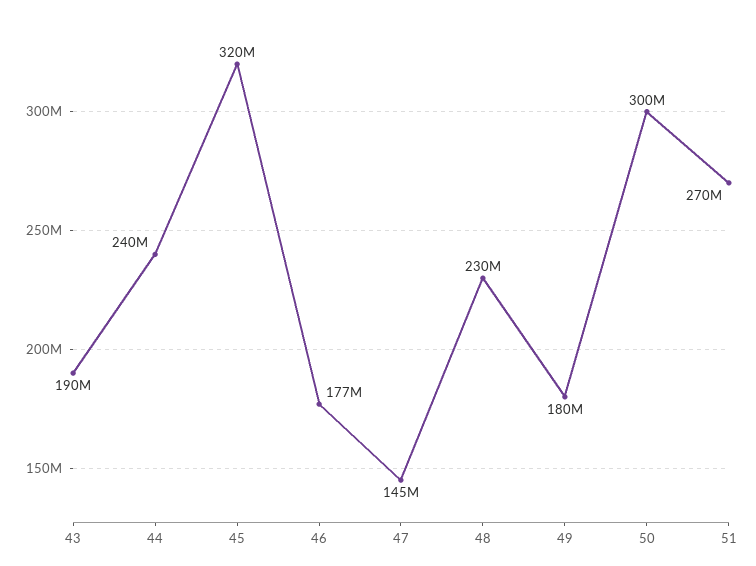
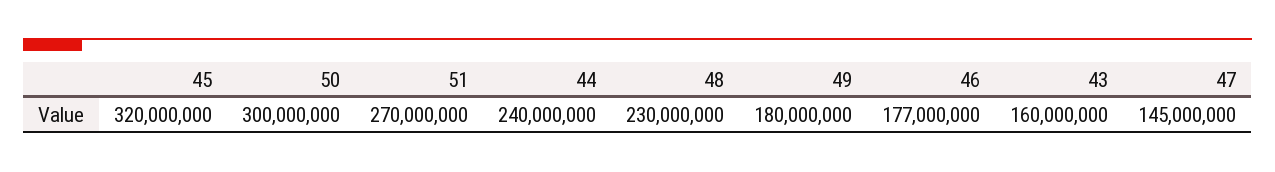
43: 190000000 -> 160000000

